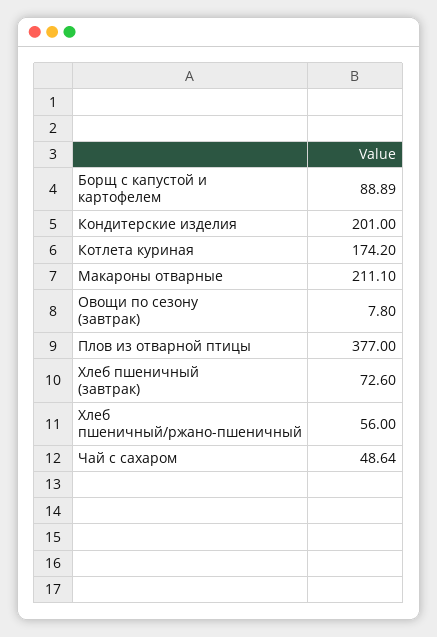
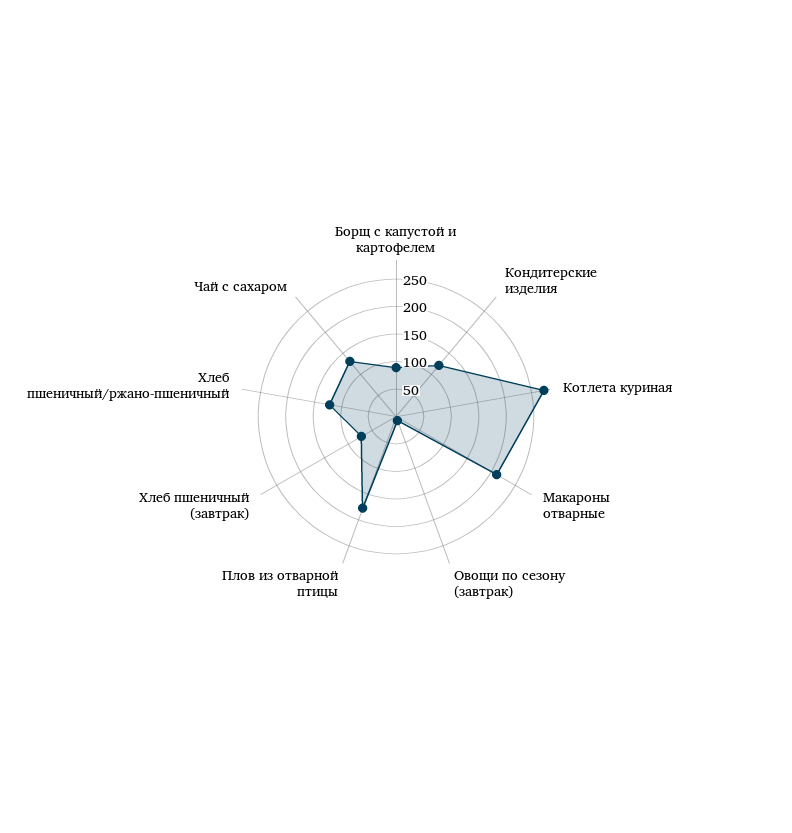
Кондитерские изделия: 201 -> 125
Котлета куриная: 174.2 -> 275
Плов из отварной птицы: 377 -> 175
Хлеб пшеничный/ржано-пшеничный: 56 -> 125
Чай с сахаром: 48.64 -> 125

